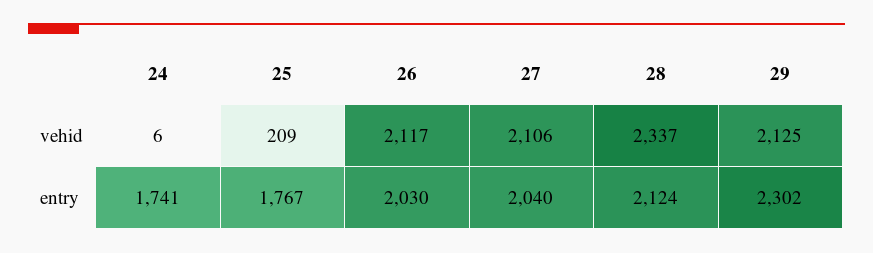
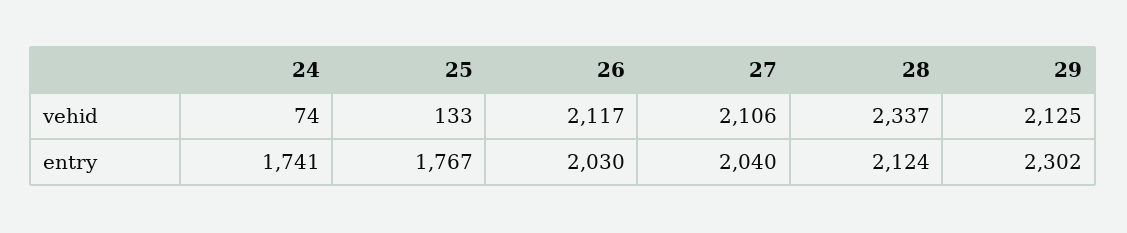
24, vehid: 6 -> 74
25, vehid: 209 -> 133

